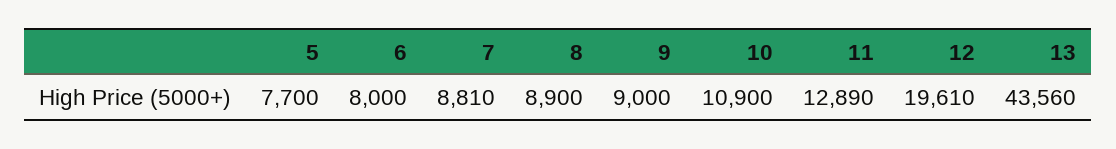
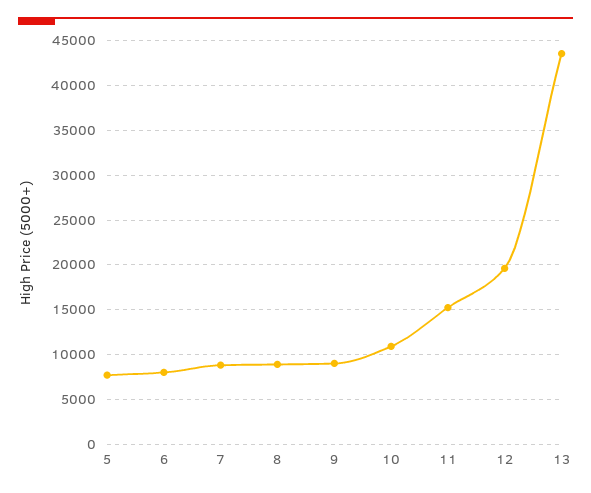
11: 12890 -> 15000

